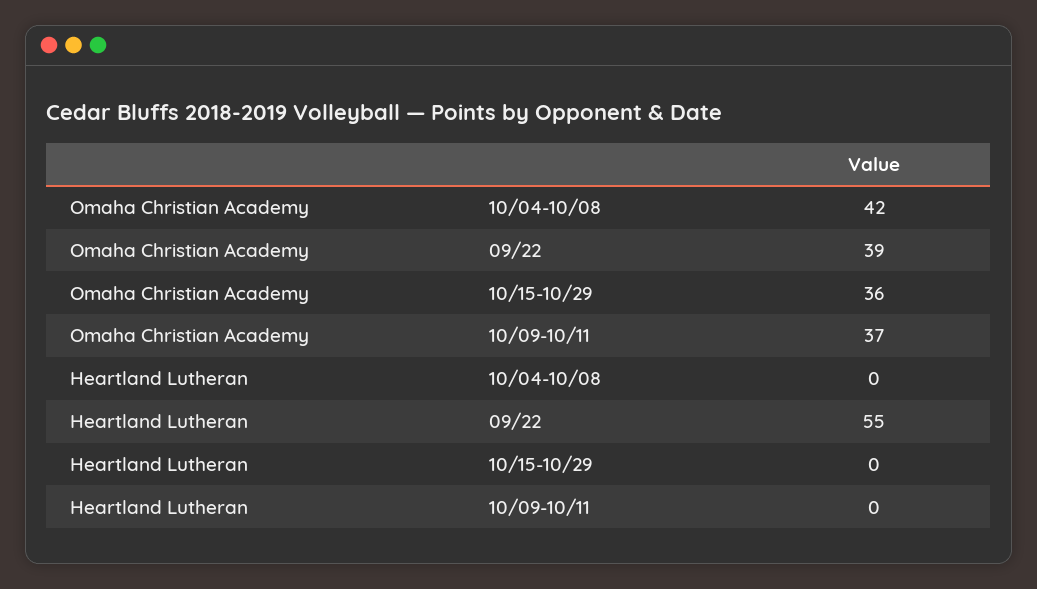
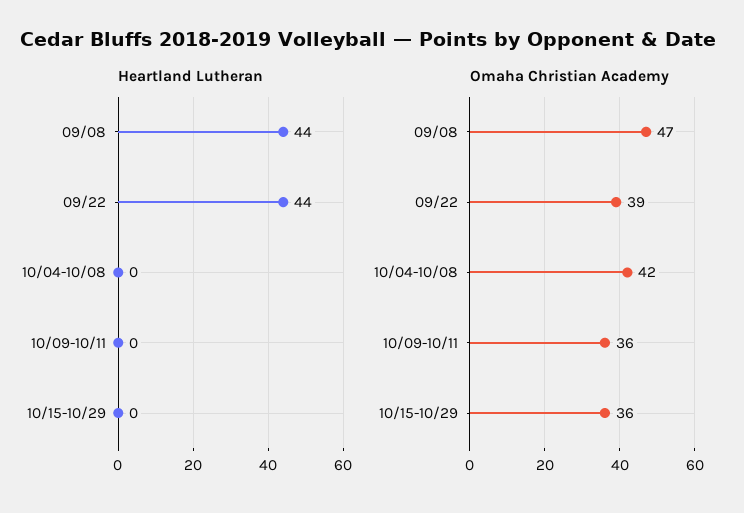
Omaha Christian Academy, 10/09-10/11: 37 -> 36
Heartland Lutheran, 09/22: 55 -> 44
Heartland Lutheran, 09/08: none -> 44
Omaha Christian Academy, 09/08: none -> 47

